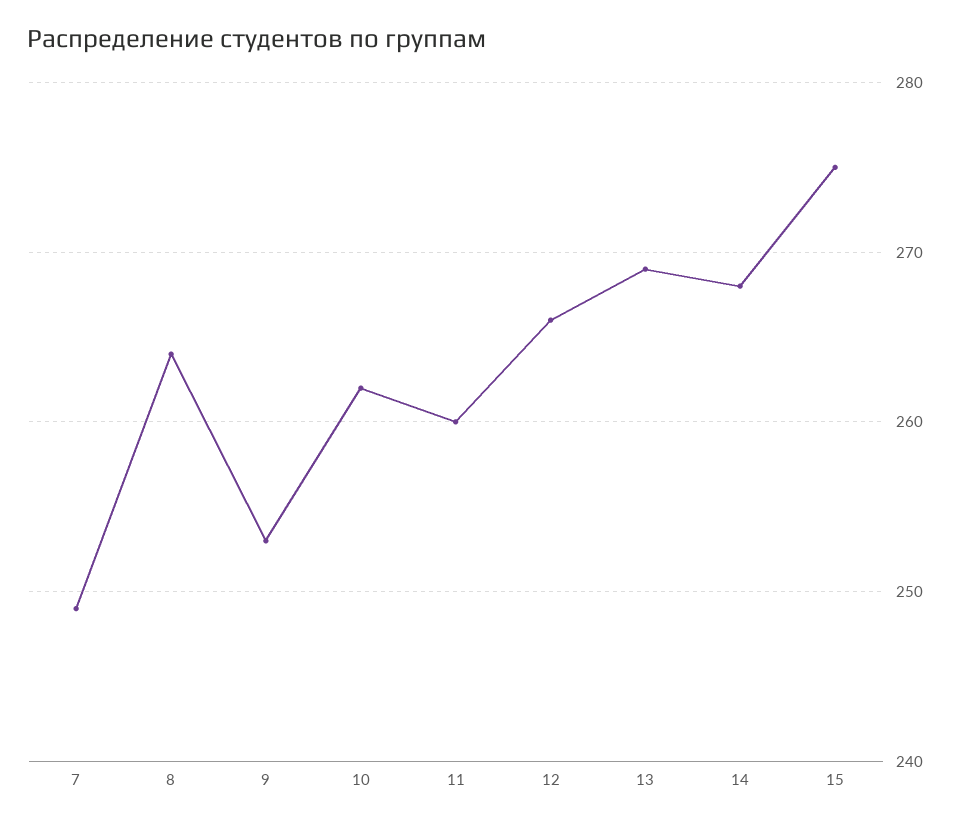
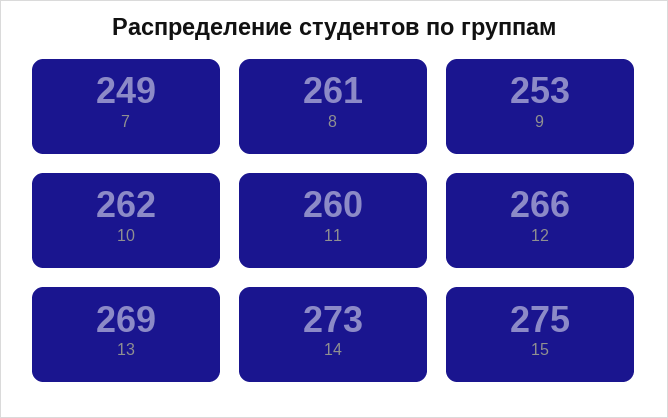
8: 264 -> 261
14: 268 -> 273

